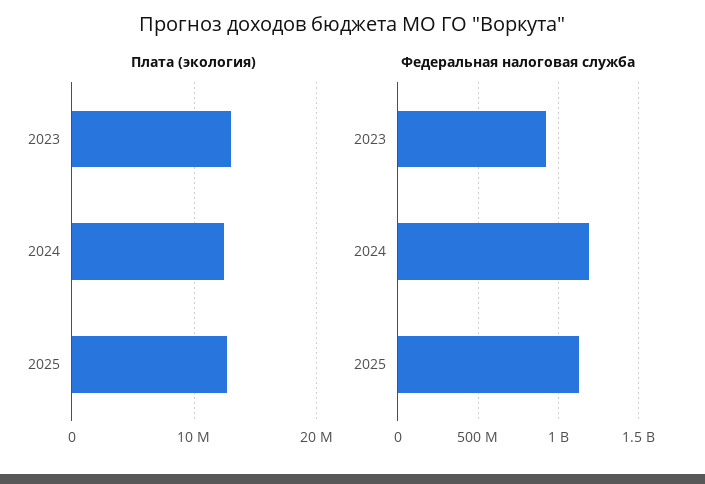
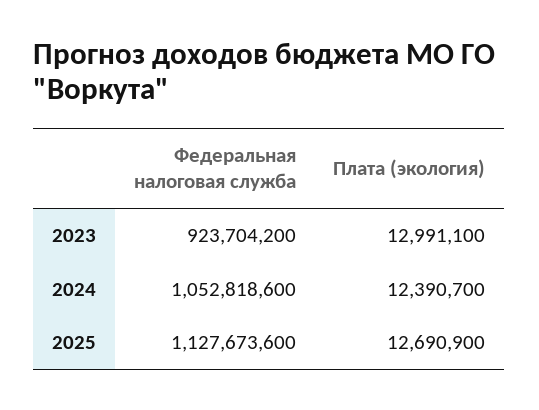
Федеральная налоговая служба, 2024: 1200000000 -> 1052818600

